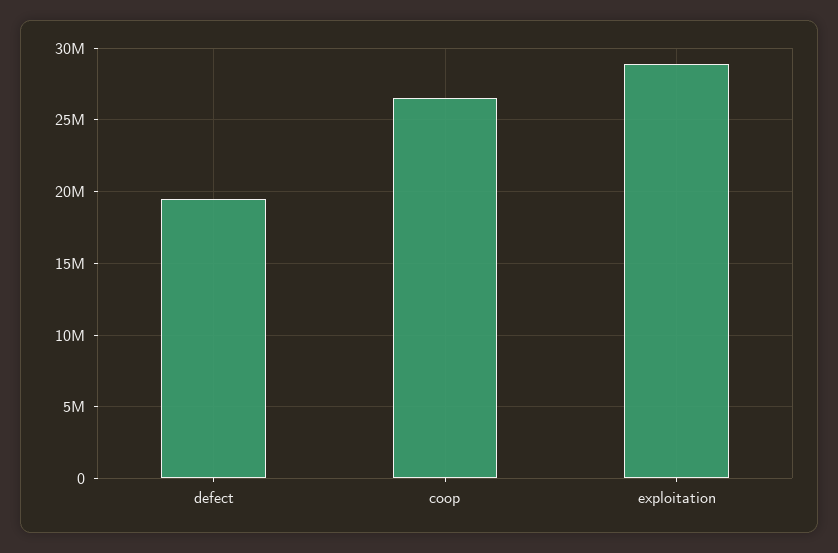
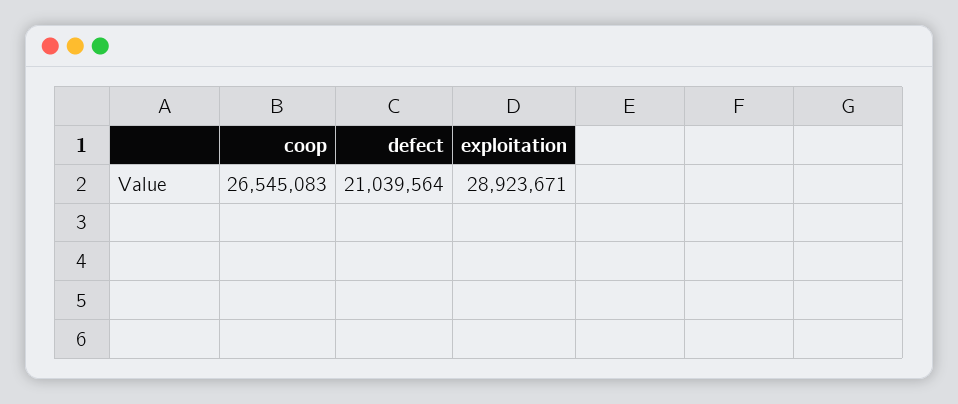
defect: 19500000 -> 21039564

